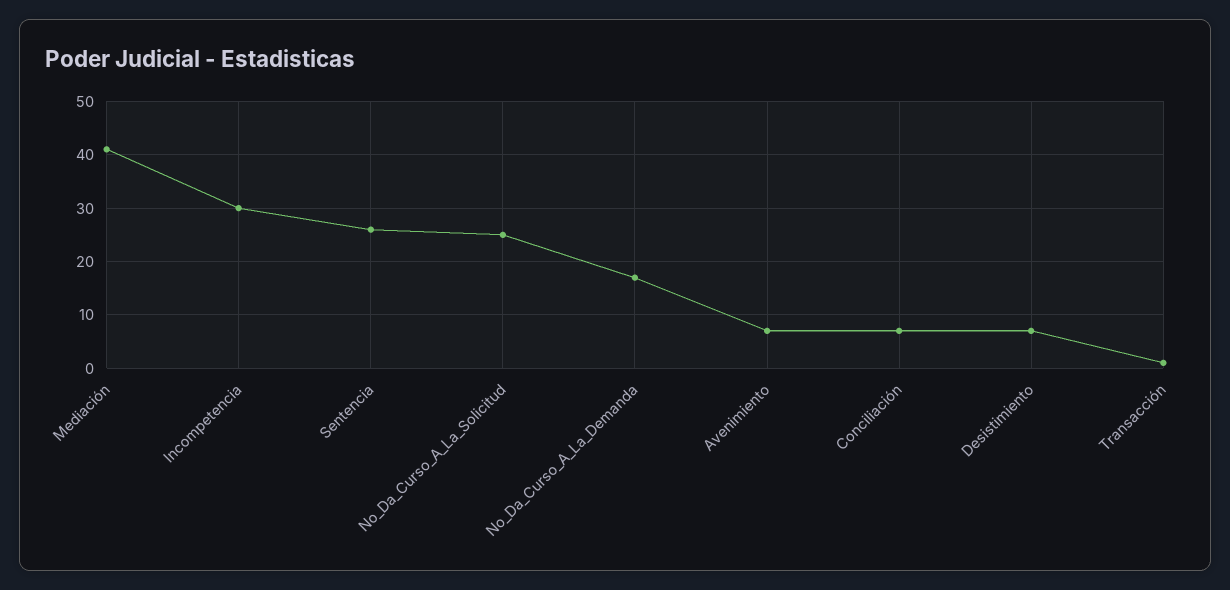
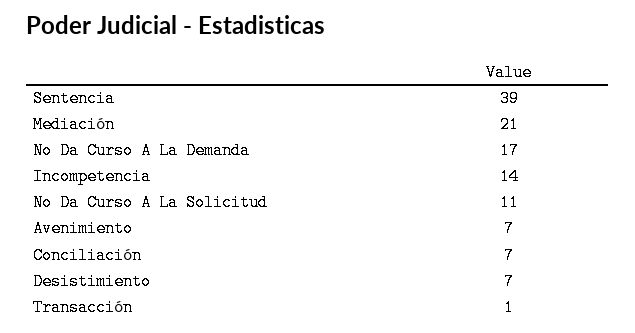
Mediación: 40 -> 21
Incompetencia: 30 -> 14
Sentencia: 25 -> 39
No_Da_Curso_A_La_Solicitud: 25 -> 11

